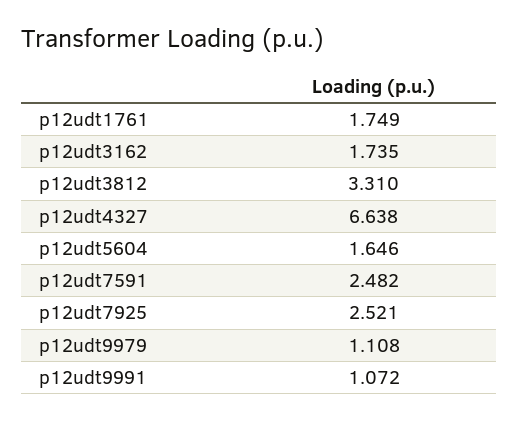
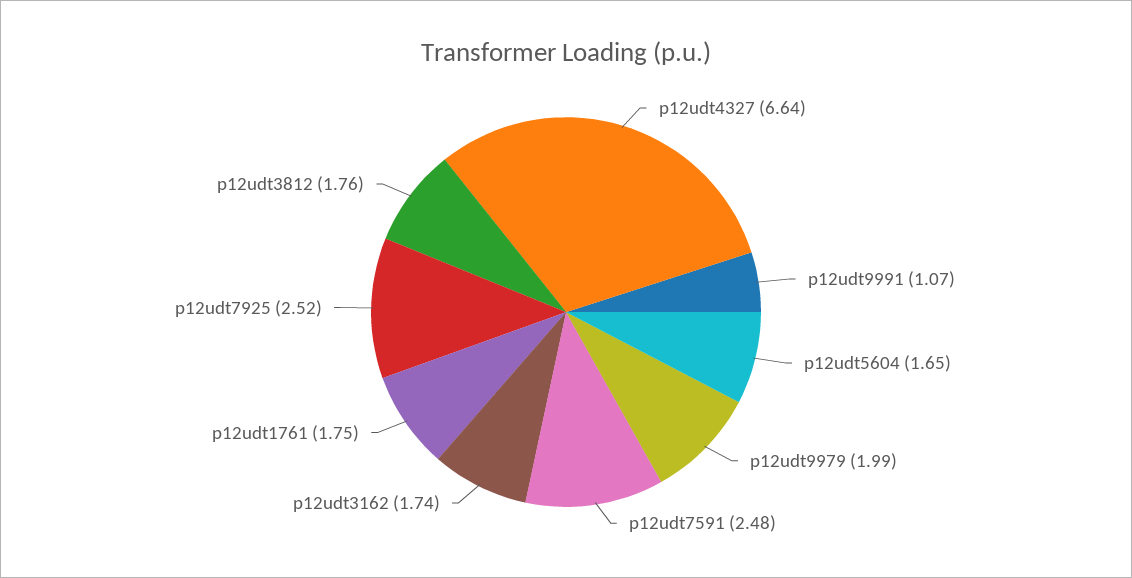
p12udt3812: 3.31 -> 1.76
p12udt9979: 1.108 -> 1.99

